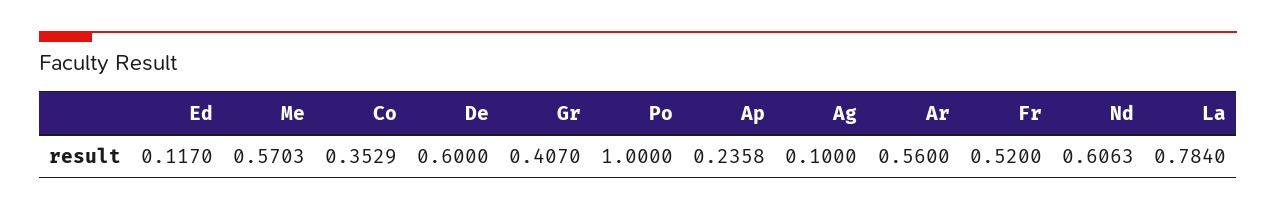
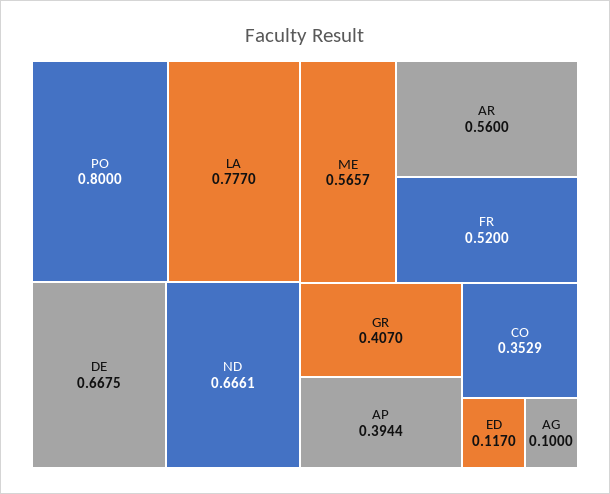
Me: 0.5703 -> 0.5657
De: 0.6 -> 0.6675
Po: 1 -> 0.8
Ap: 0.2358 -> 0.3944
Nd: 0.6063 -> 0.6661
La: 0.784 -> 0.777

